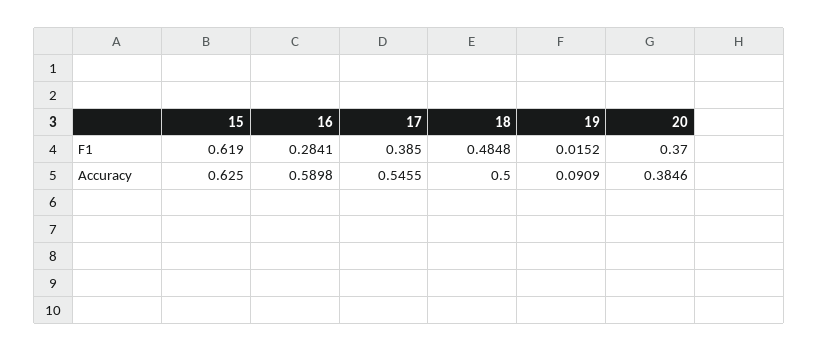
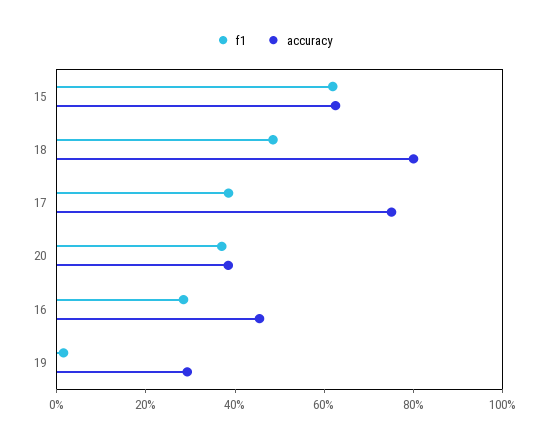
Accuracy, 16: 0.5898 -> 0.45
Accuracy, 17: 0.5455 -> 0.75
Accuracy, 18: 0.5 -> 0.8
Accuracy, 19: 0.0909 -> 0.3

